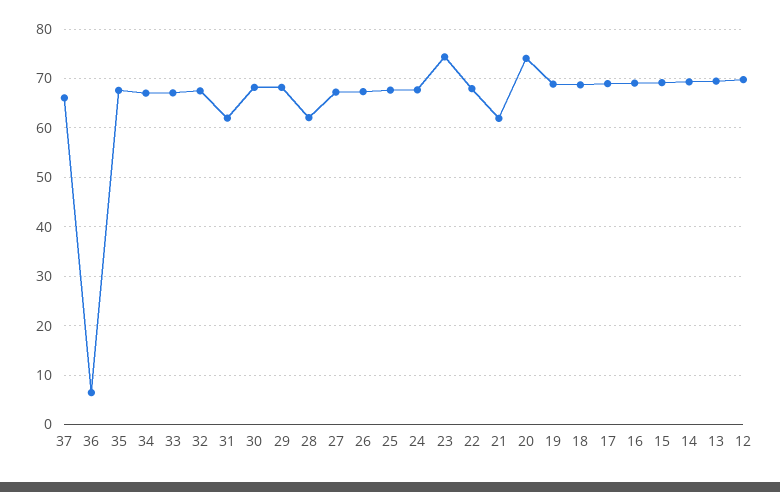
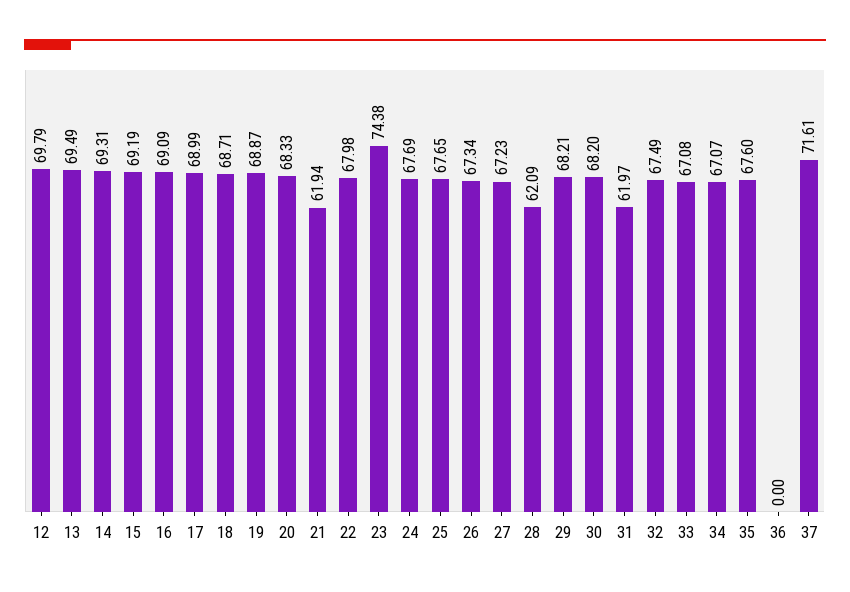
37: 66 -> 71.61
36: 6 -> 0
20: 74 -> 68.33

